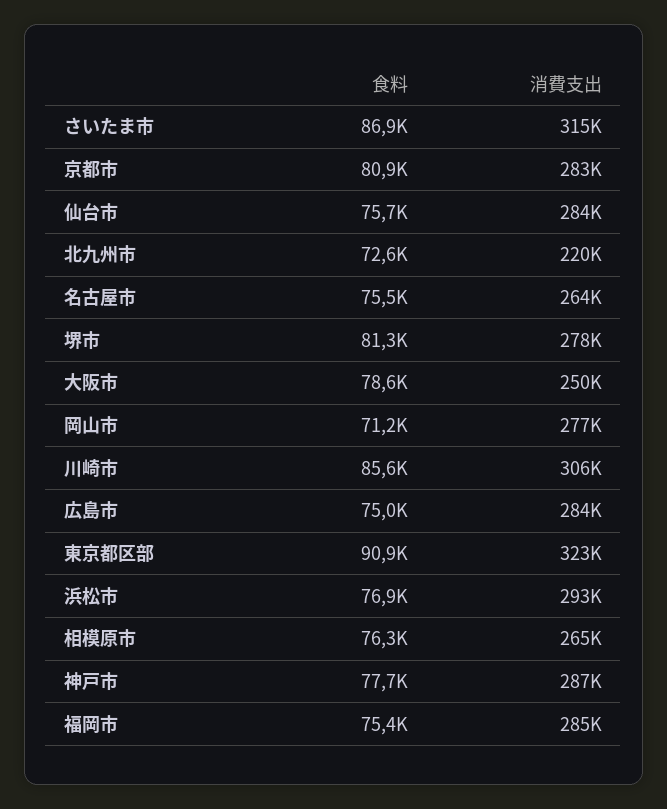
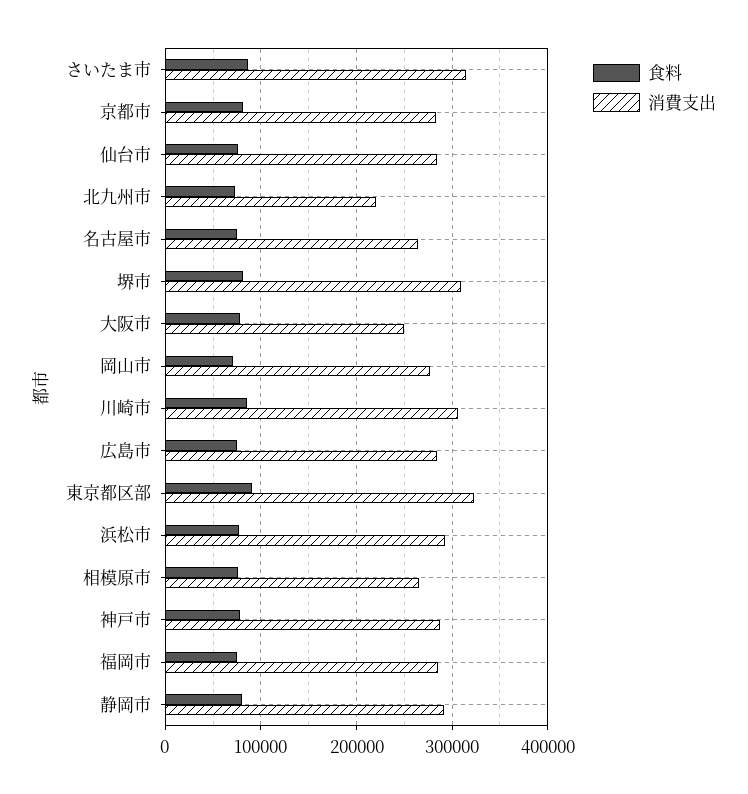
消費支出, 堺市: 278000 -> 310000
食料, 静岡市: none -> 80000
消費支出, 静岡市: none -> 290000

